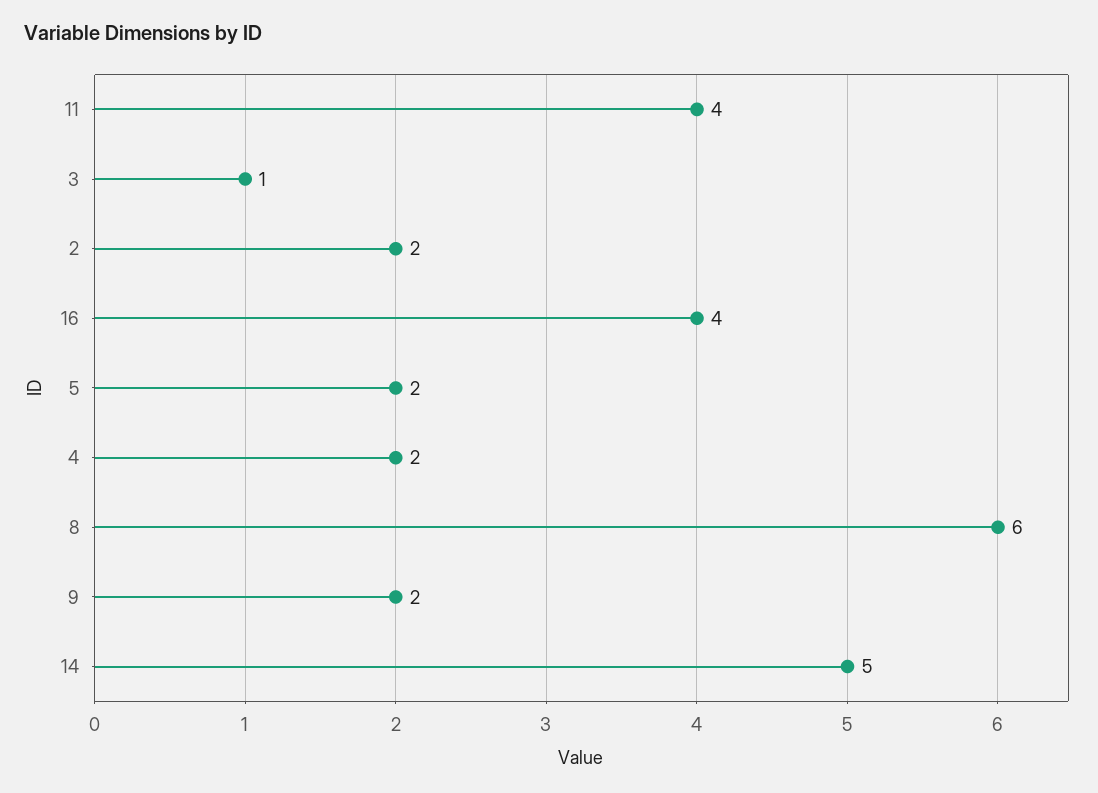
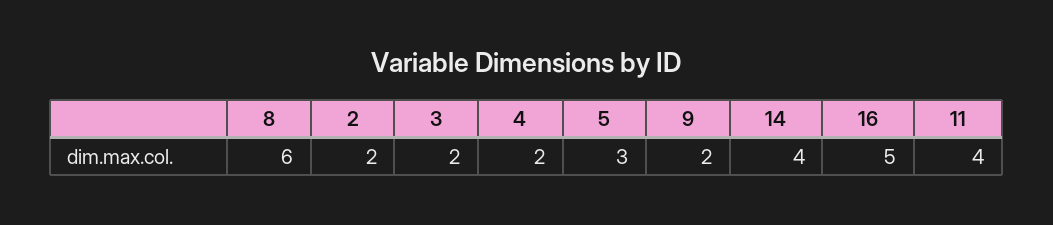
3: 1 -> 2
16: 4 -> 5
5: 2 -> 3
14: 5 -> 4

